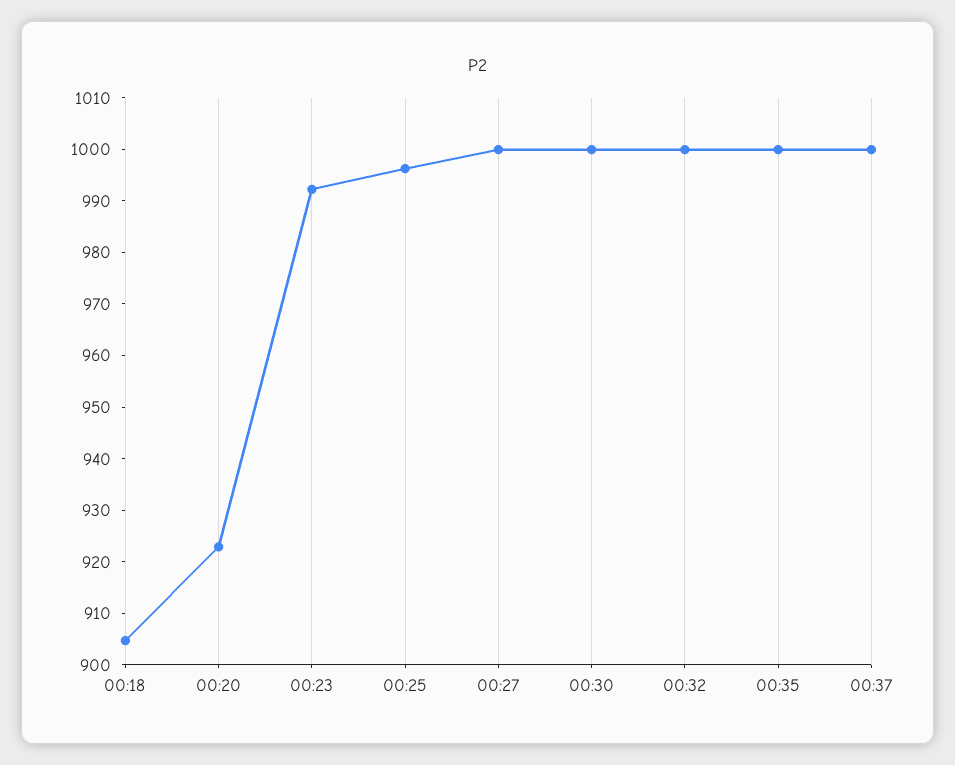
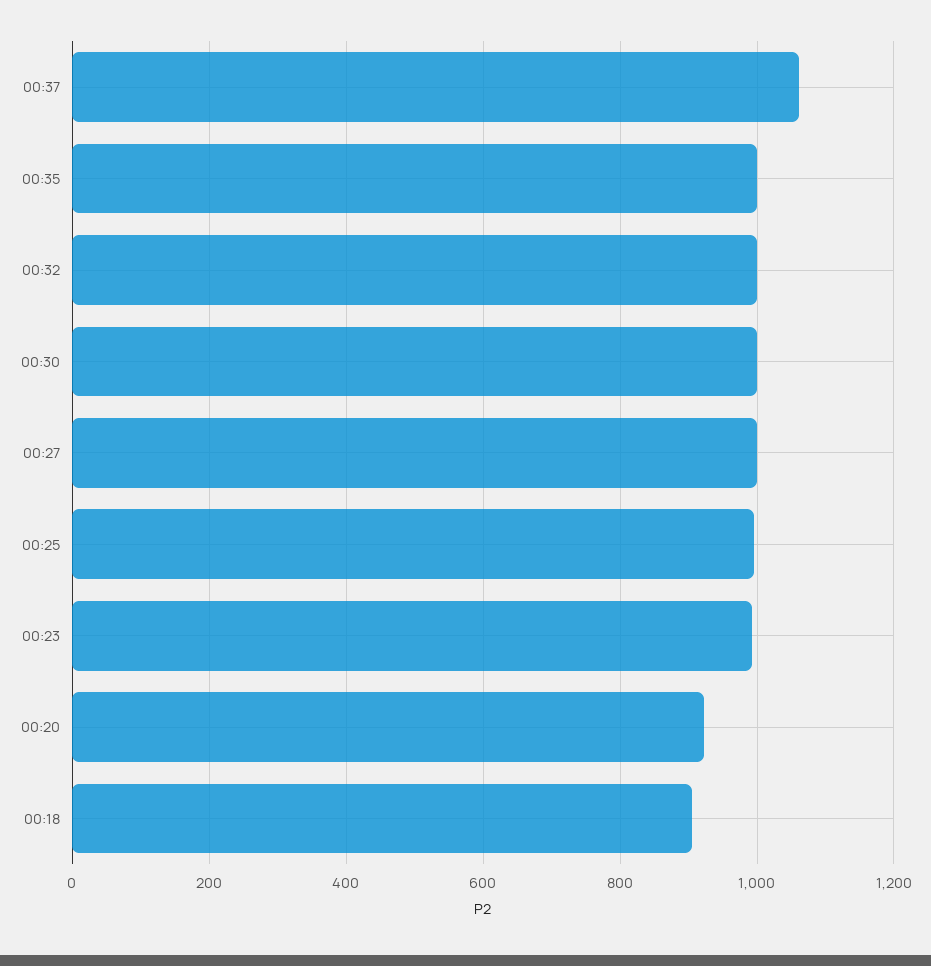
00:37: 1000 -> 1060

